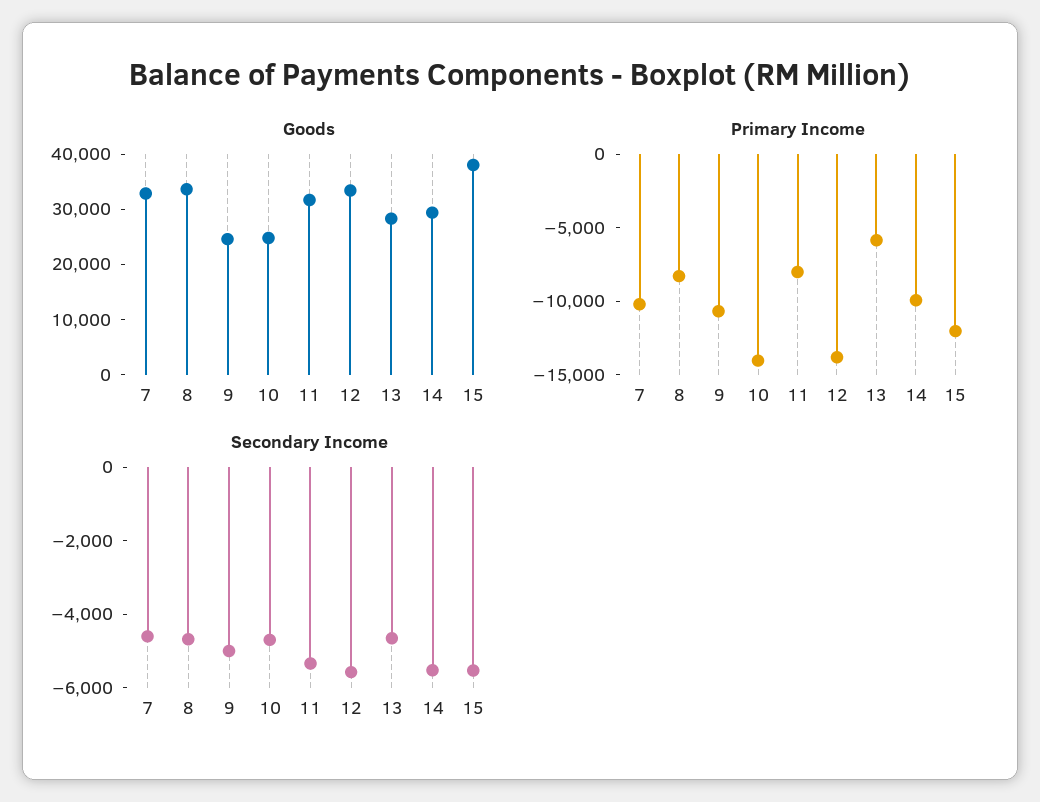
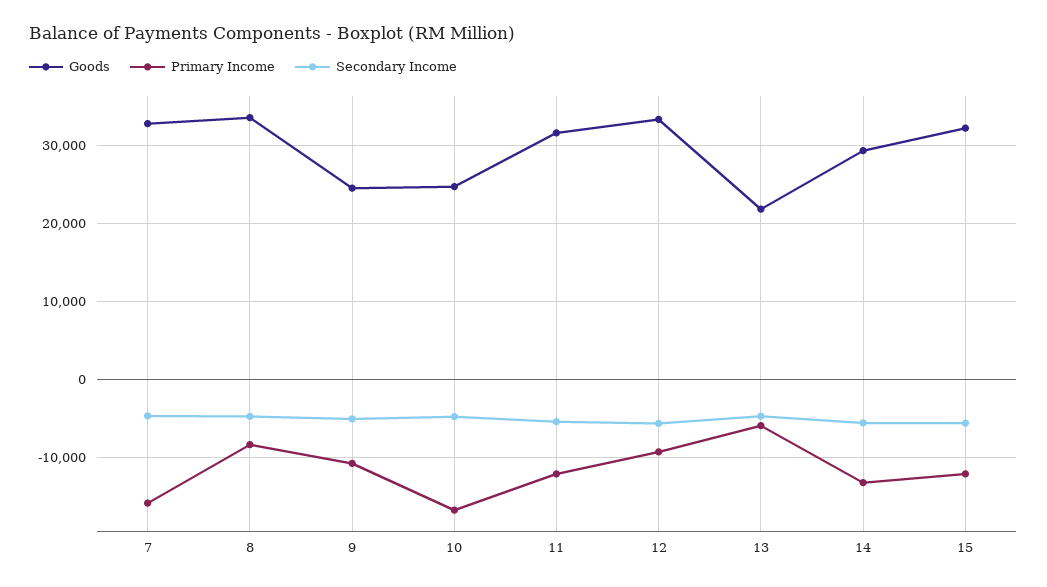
Goods, 13: 28000 -> 22000
Goods, 15: 38000 -> 32000
Primary Income, 7: -10000 -> -16000
Primary Income, 10: -14000 -> -17000
Primary Income, 11: -8000 -> -12000
Primary Income, 12: -14000 -> -9000
Primary Income, 14: -10000 -> -13000

